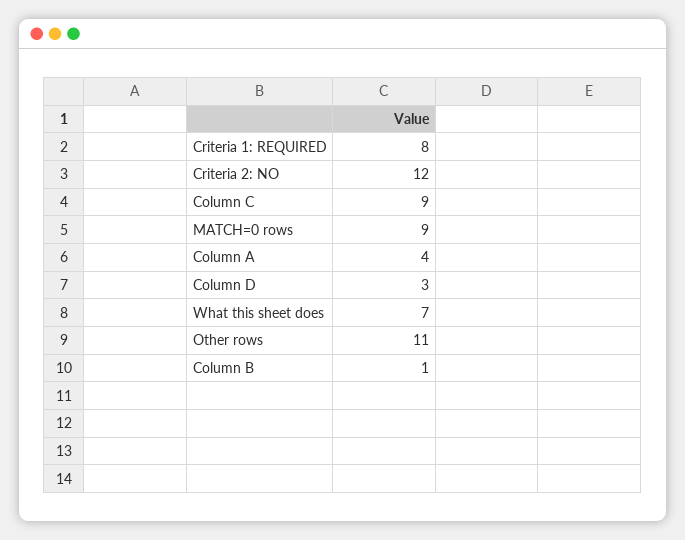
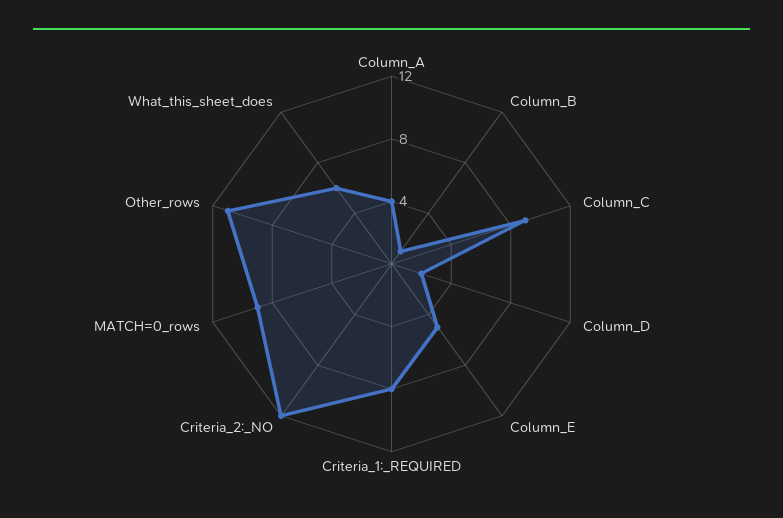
Column D: 3 -> 2
What this sheet does: 7 -> 6
Column_E: none -> 5

